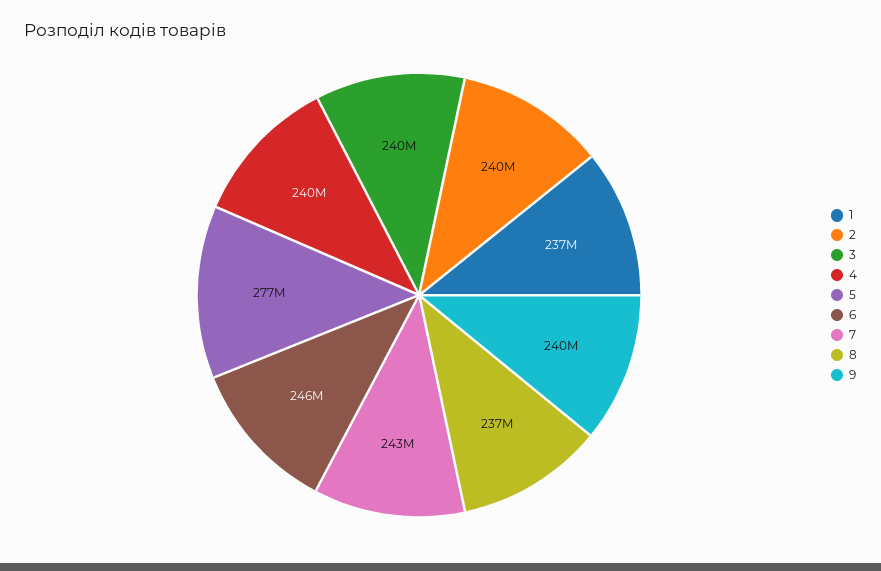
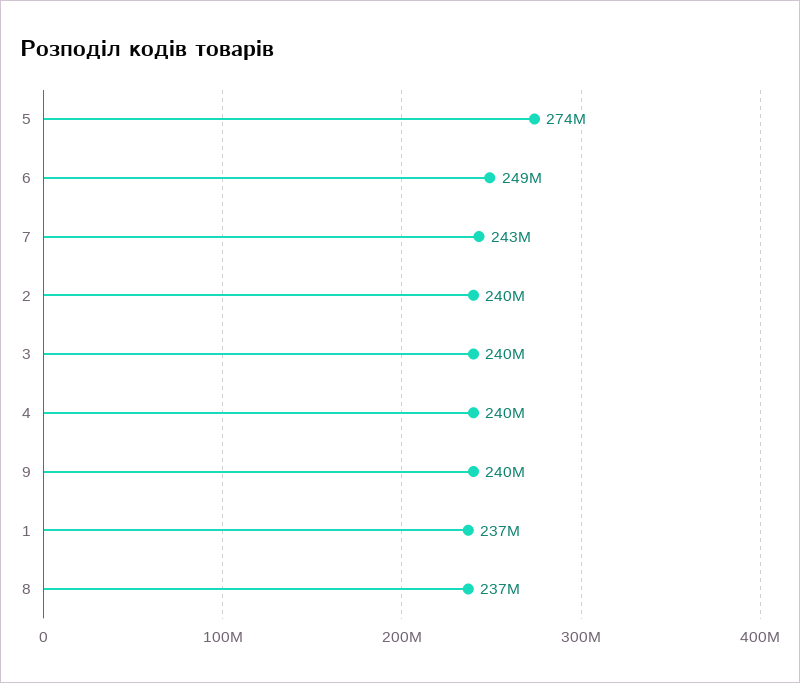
5: 277000000 -> 274000000
6: 246000000 -> 249000000

